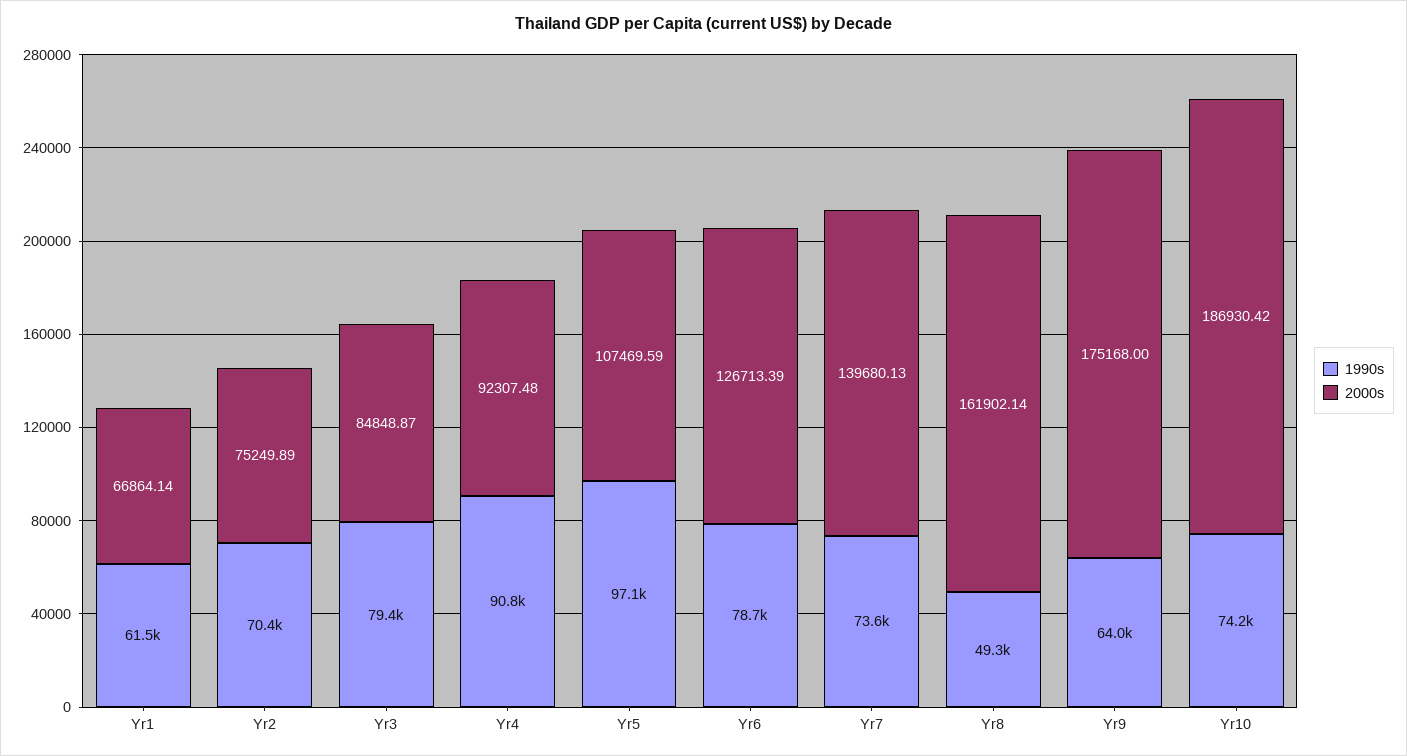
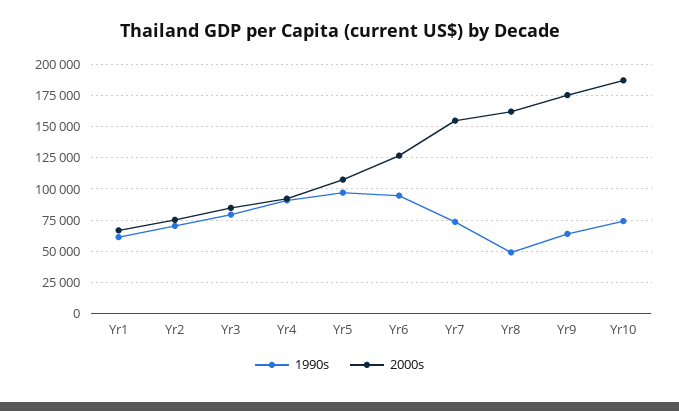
1990s, Yr6: 78700 -> 95000
2000s, Yr7: 139680.13 -> 155000

